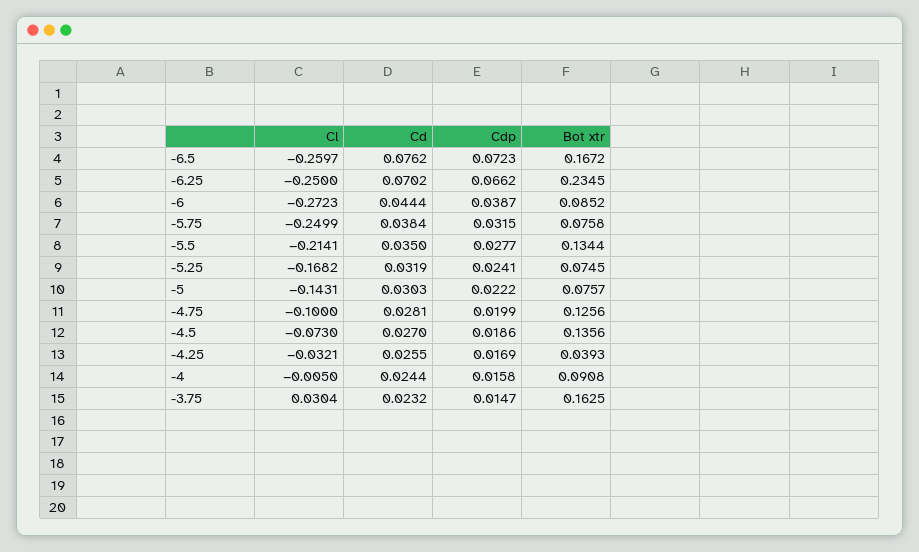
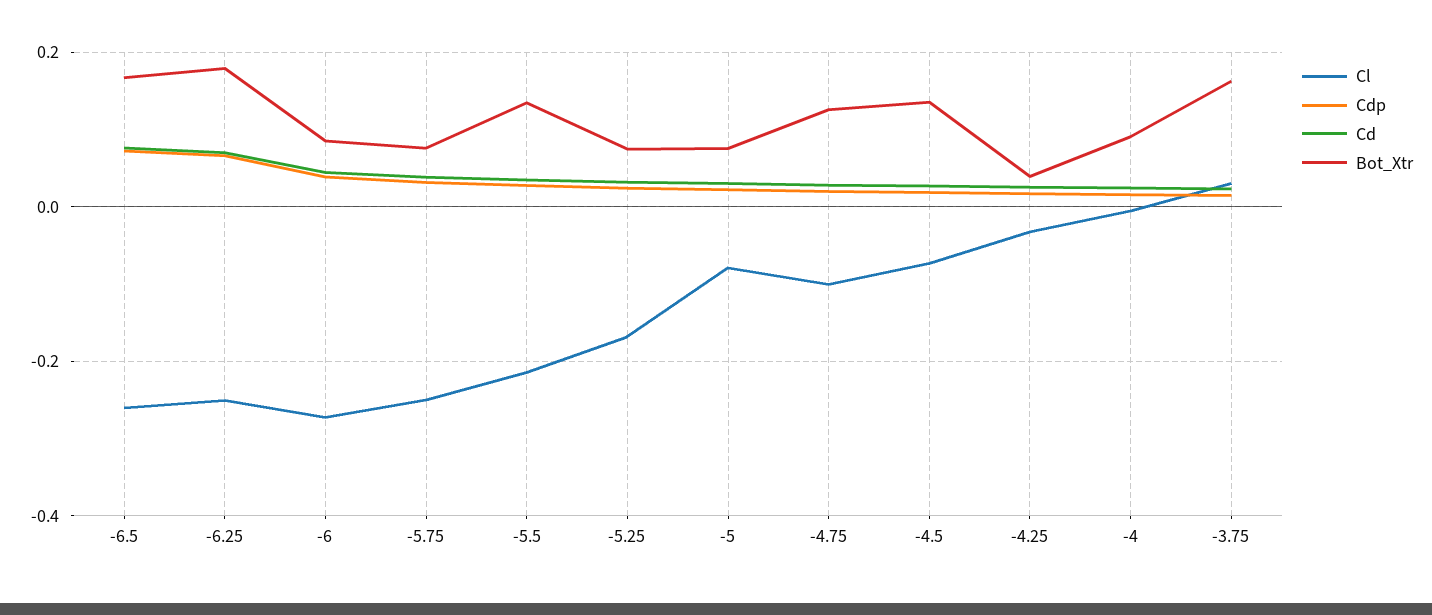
Bot xtr, -6.25: 0.2345 -> 0.18
Cl, -5: -0.1431 -> -0.08

